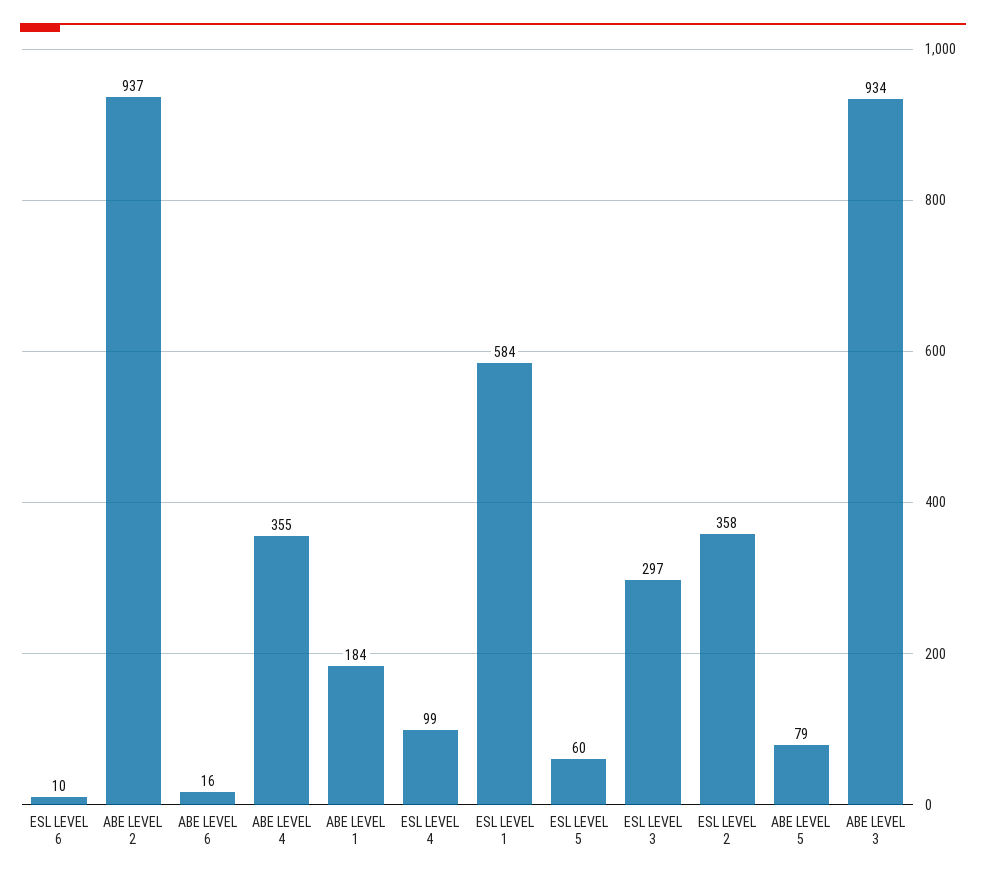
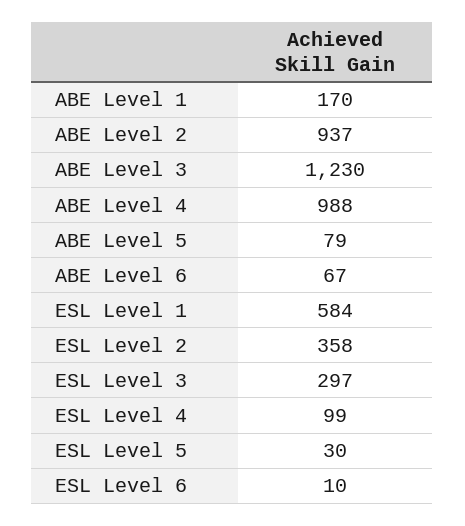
ABE LEVEL 6: 16 -> 67
ABE LEVEL 4: 355 -> 988
ABE LEVEL 1: 184 -> 170
ESL LEVEL 5: 60 -> 30
ABE LEVEL 3: 934 -> 1230

